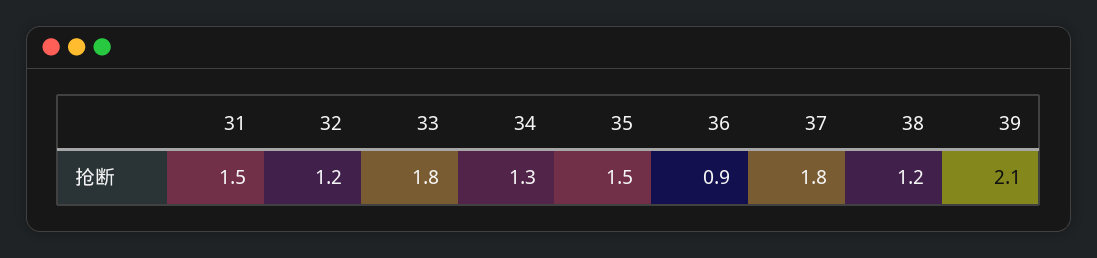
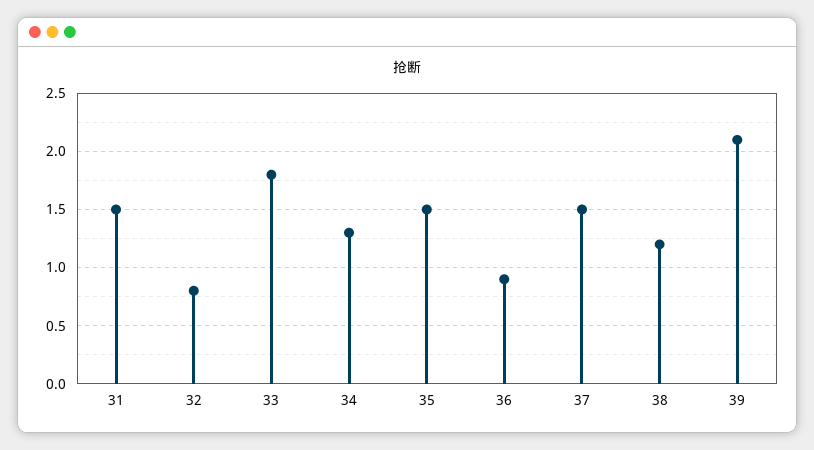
32: 1.2 -> 0.8
37: 1.8 -> 1.5

